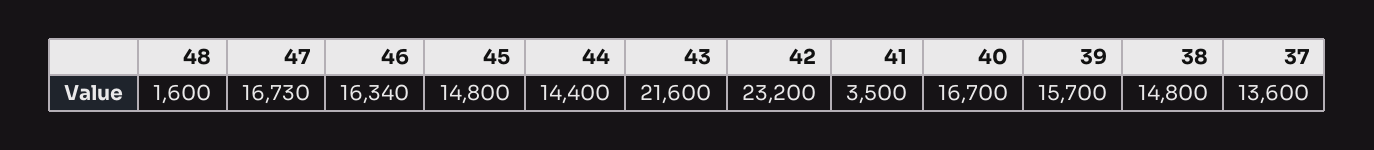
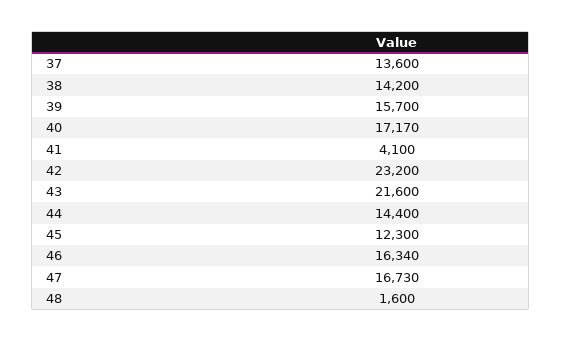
45: 14800 -> 12300
41: 3500 -> 4100
40: 16700 -> 17170
38: 14800 -> 14200

